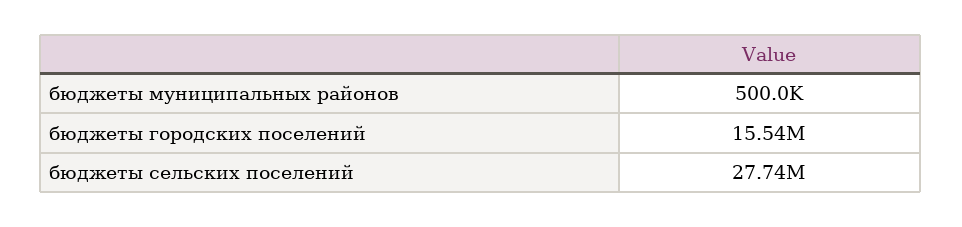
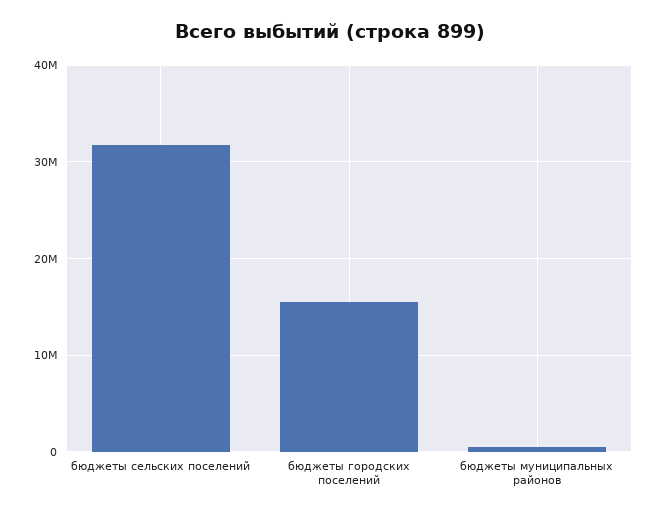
бюджеты сельских поселений: 27740000 -> 32000000

